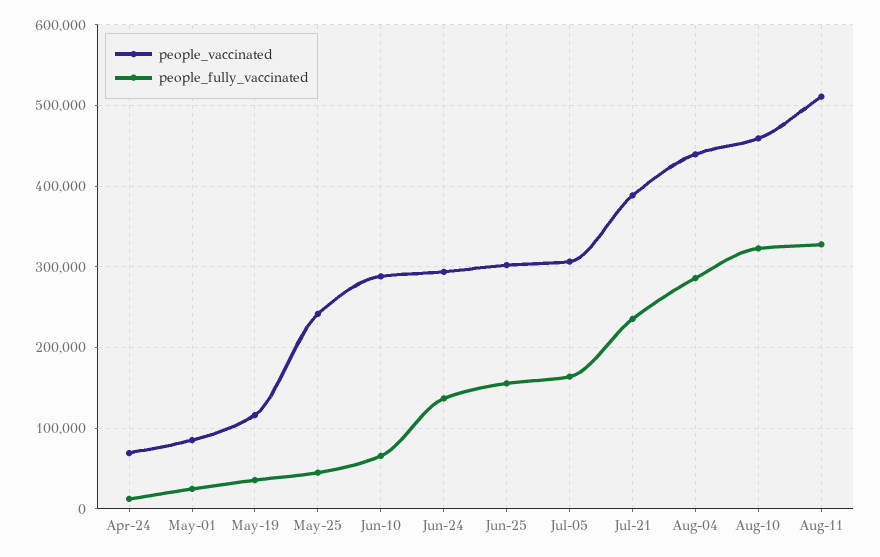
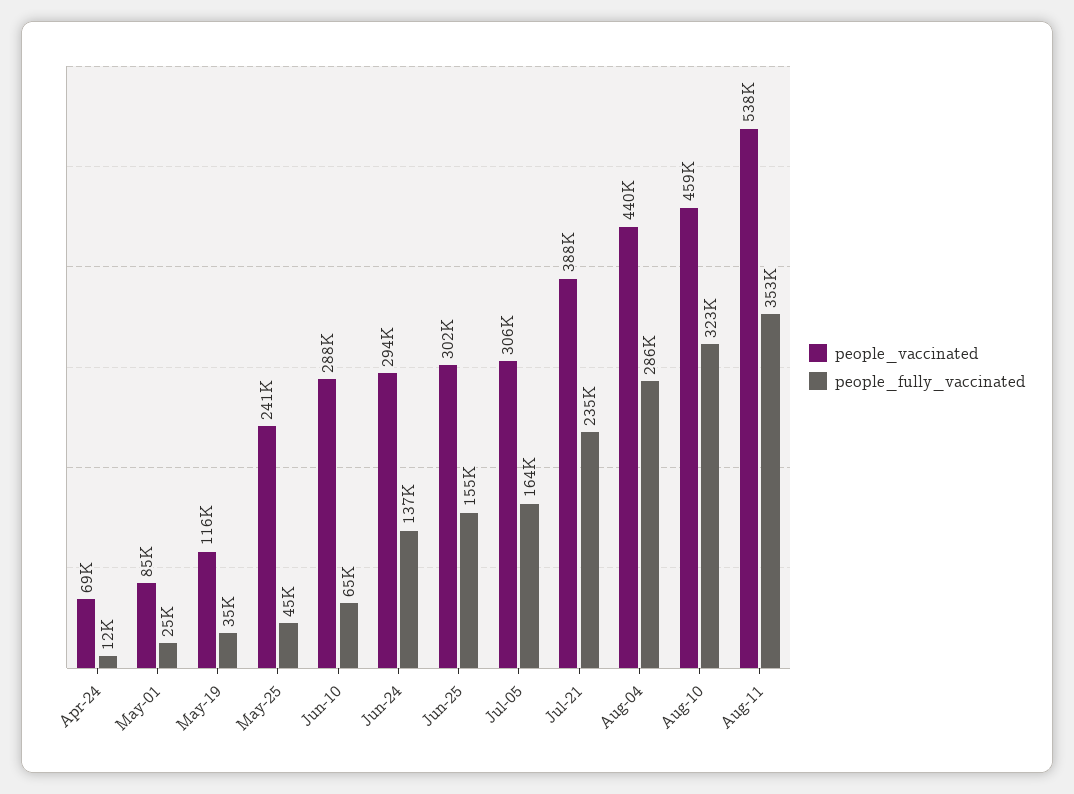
people_vaccinated, Aug-11: 510000 -> 538000
people_fully_vaccinated, Aug-11: 330000 -> 353000

